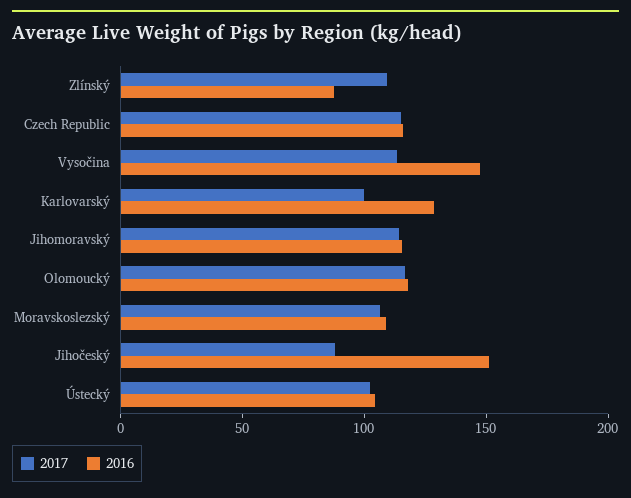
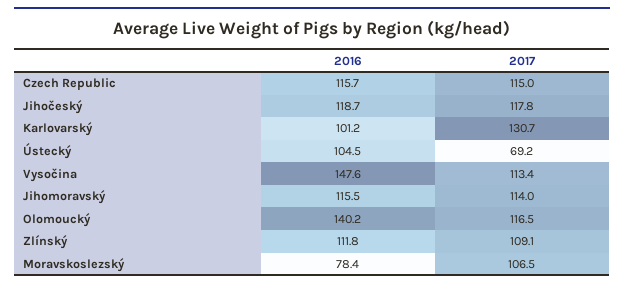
2016, Zlínský: 90 -> 111.8
2017, Karlovarský: 100 -> 130.7
2016, Karlovarský: 130 -> 101.2
2016, Olomoucký: 120 -> 140.2
2016, Moravskoslezský: 110 -> 78.4
2017, Jihočeský: 90 -> 117.8
2016, Jihočeský: 150 -> 118.7
2017, Ústecký: 100 -> 69.2

